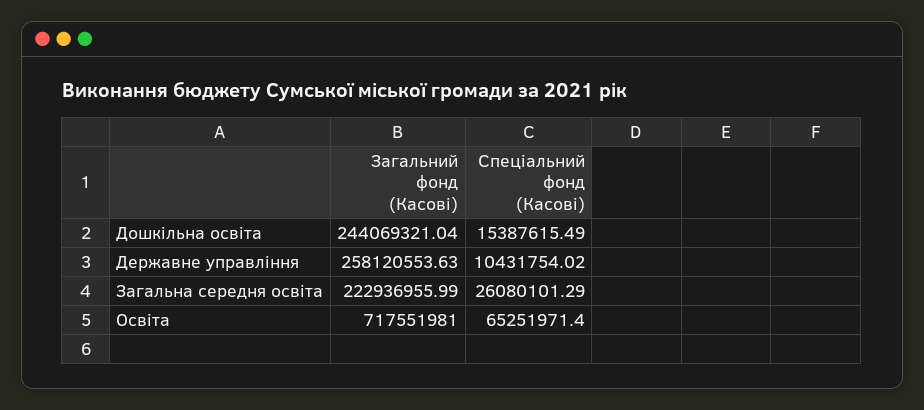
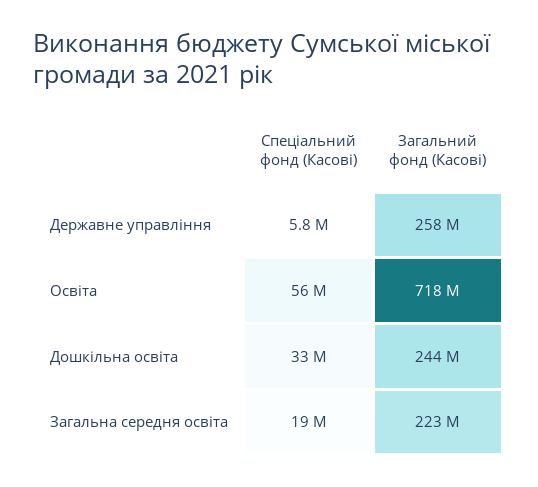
Спеціальний фонд (Касові), Дошкільна освіта: 15387615.49 -> 33000000
Спеціальний фонд (Касові), Державне управління: 10431754.02 -> 5800000
Спеціальний фонд (Касові), Загальна середня освіта: 26080101.29 -> 19000000
Спеціальний фонд (Касові), Освіта: 65251971.4 -> 56000000

